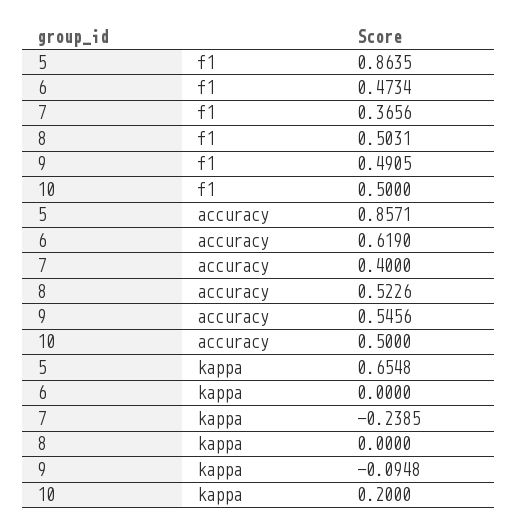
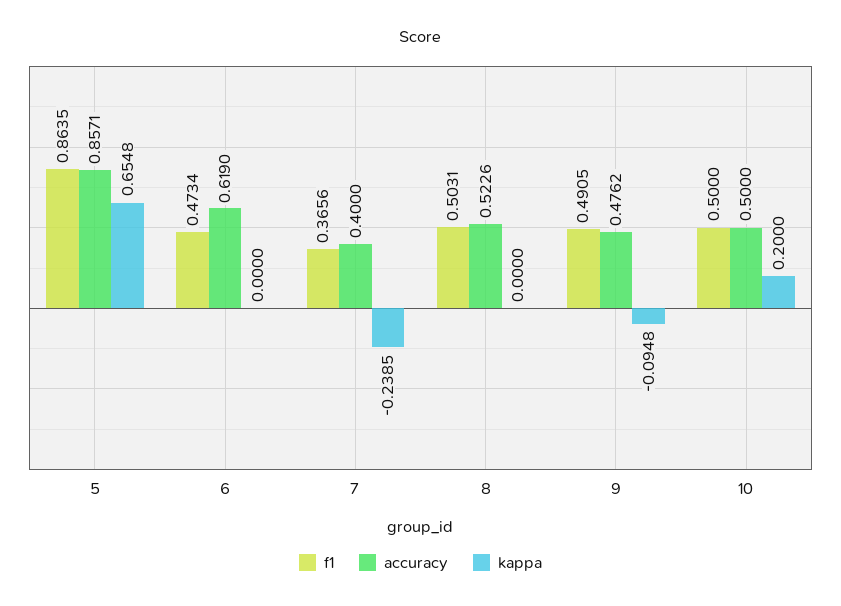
accuracy, 9: 0.5456 -> 0.4762

